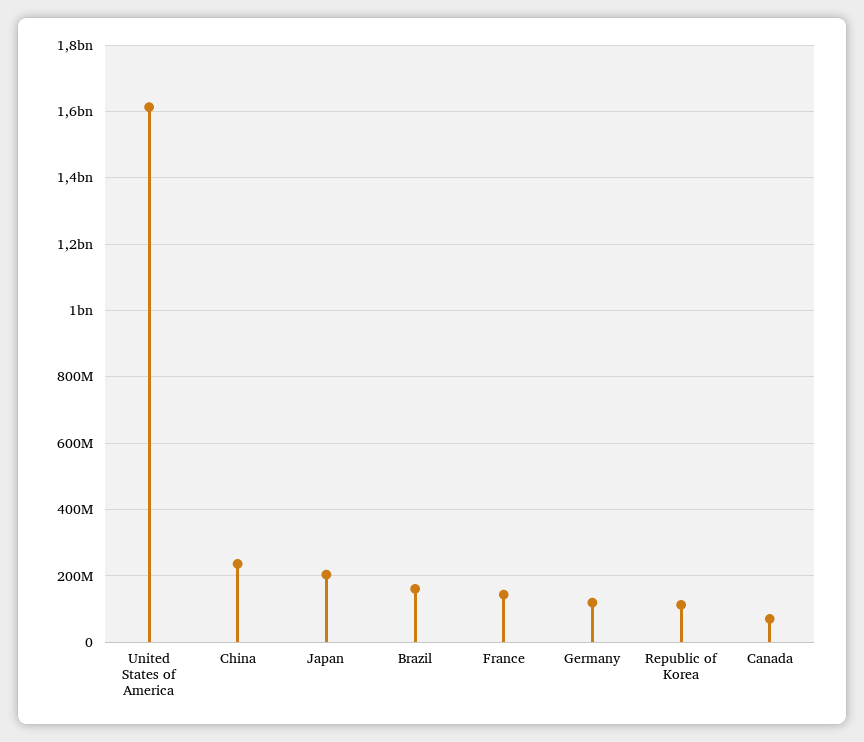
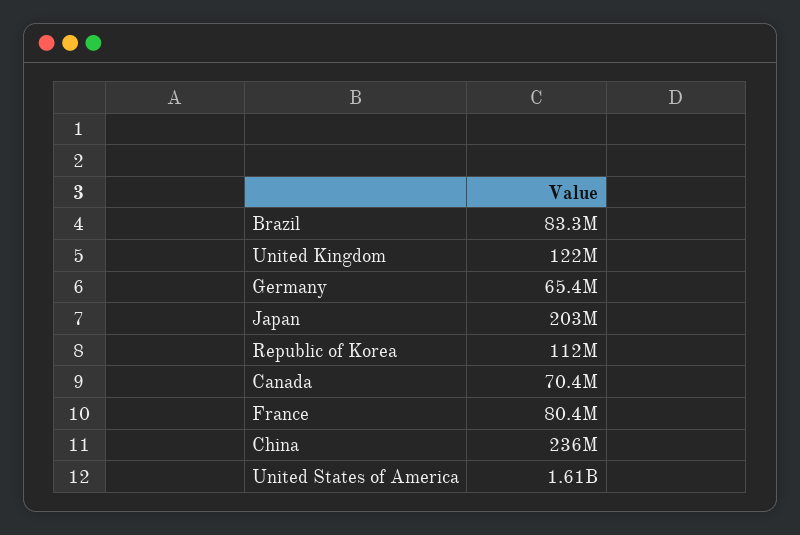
Brazil: 160000000 -> 83300000
France: 140000000 -> 80400000
Germany: 120000000 -> 65400000
United Kingdom: none -> 122000000

